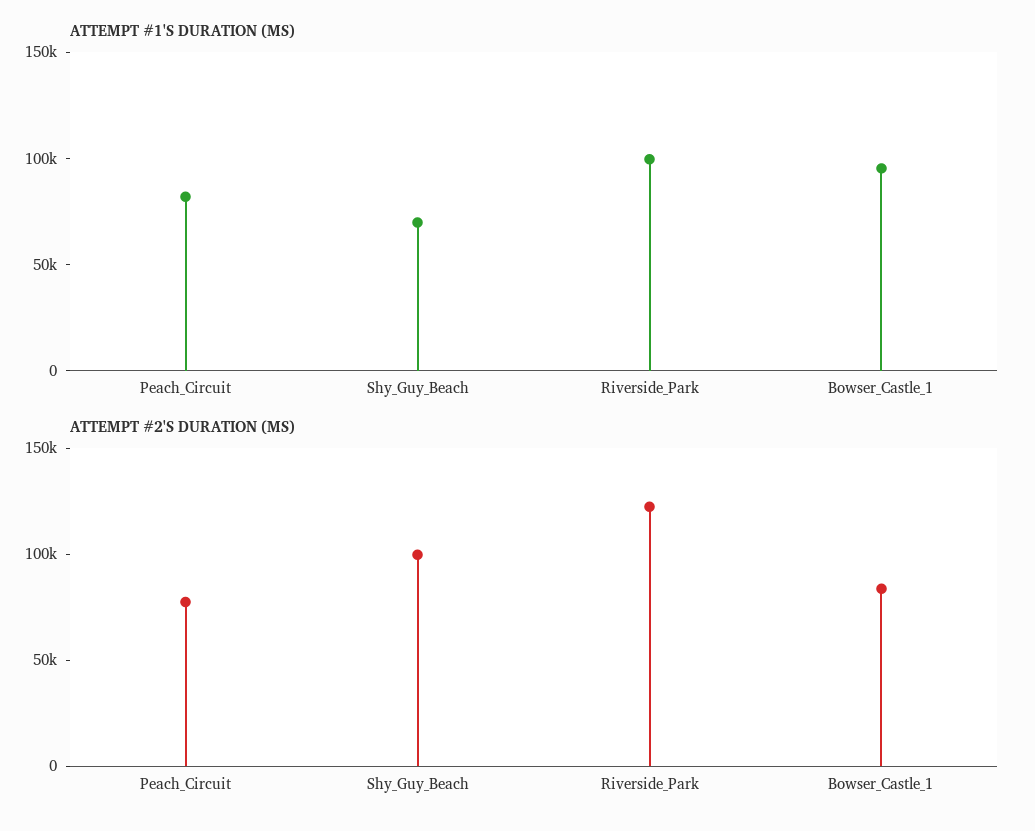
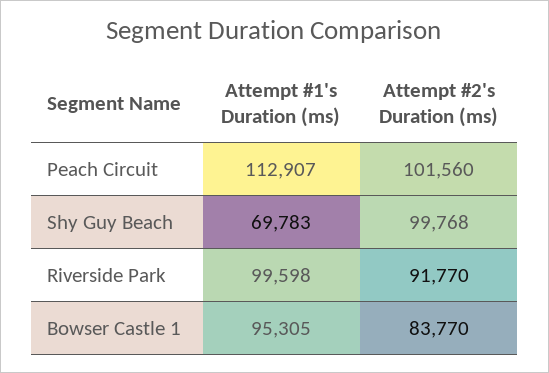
ATTEMPT #1'S DURATION (MS), Peach_Circuit: 80000 -> 112907
ATTEMPT #2'S DURATION (MS), Peach_Circuit: 80000 -> 101560
ATTEMPT #2'S DURATION (MS), Riverside_Park: 120000 -> 91770

